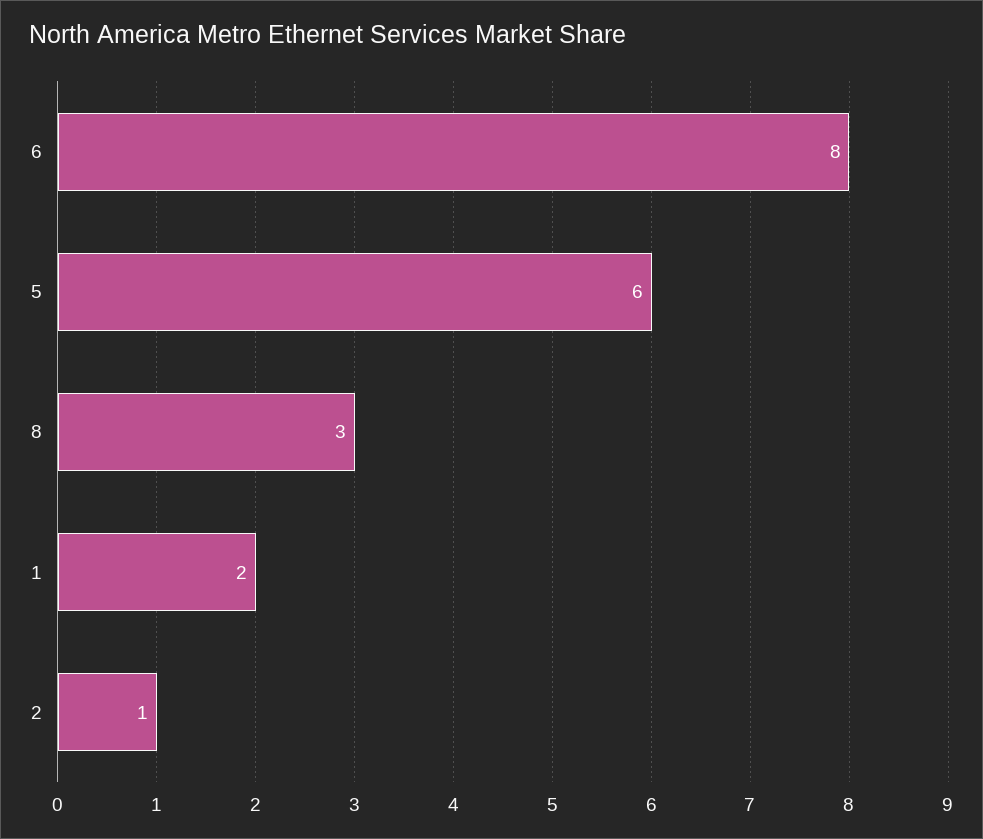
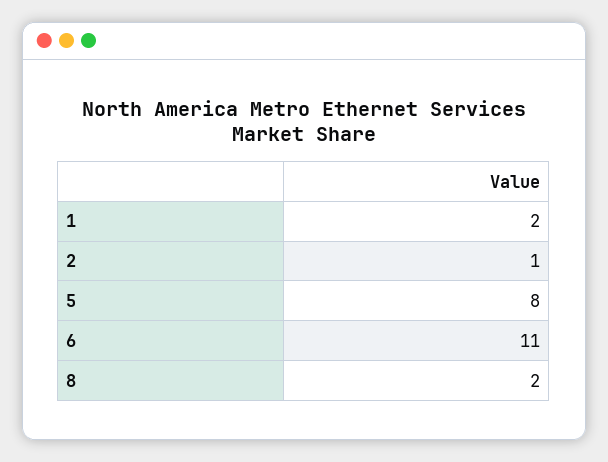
6: 8 -> 11
5: 6 -> 8
8: 3 -> 2

